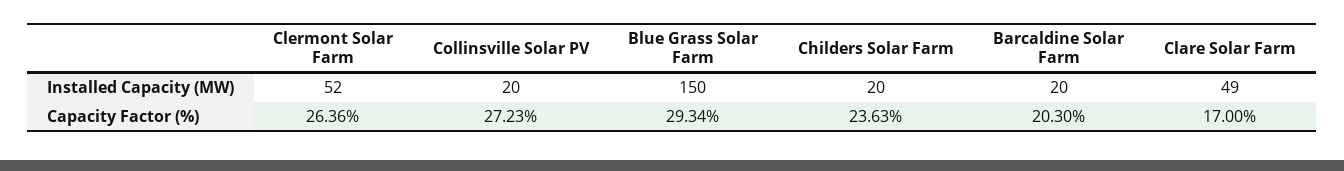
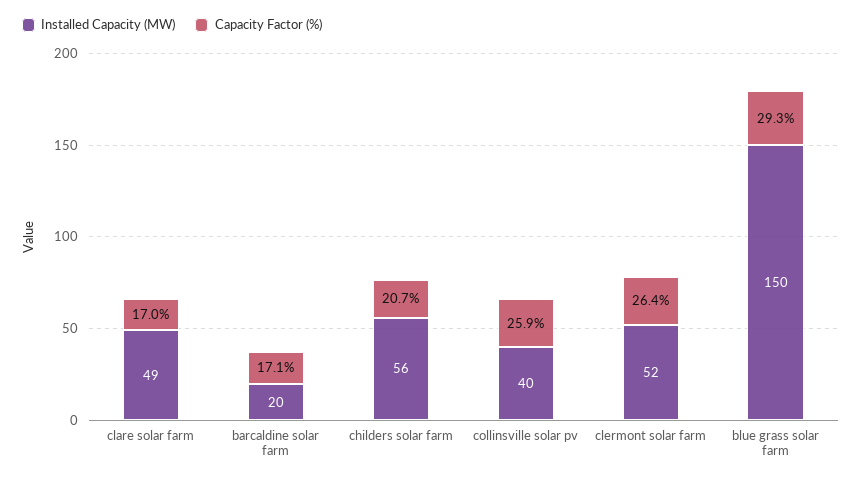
Installed Capacity (MW), Collinsville Solar PV: 20 -> 40
Installed Capacity (MW), Childers Solar Farm: 20 -> 56
Capacity Factor (%), Collinsville Solar PV: 27.23 -> 25.9
Capacity Factor (%), Childers Solar Farm: 23.63 -> 20.7
Capacity Factor (%), Barcaldine Solar Farm: 20.3 -> 17.1

